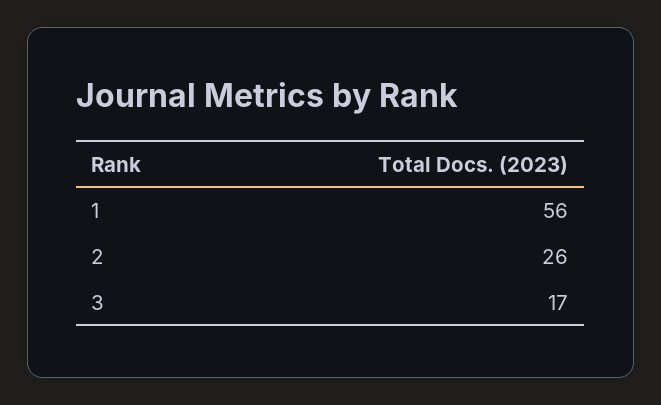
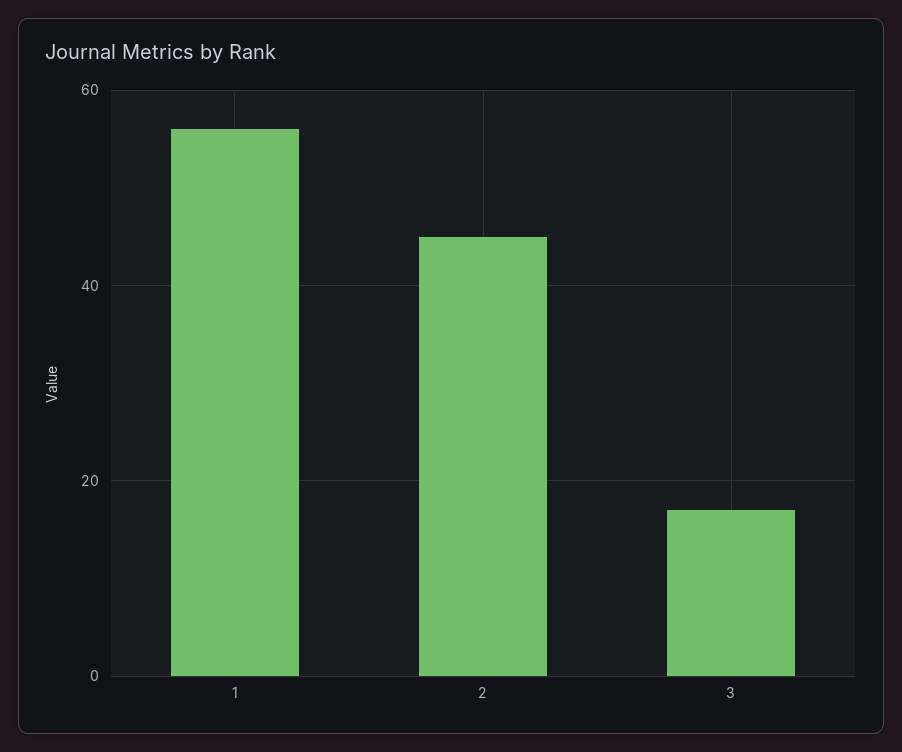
2: 26 -> 45

